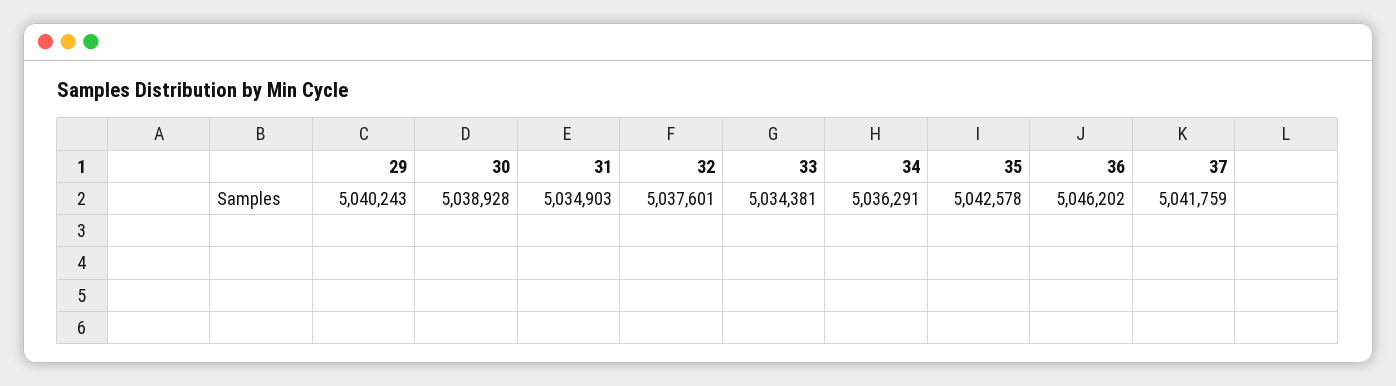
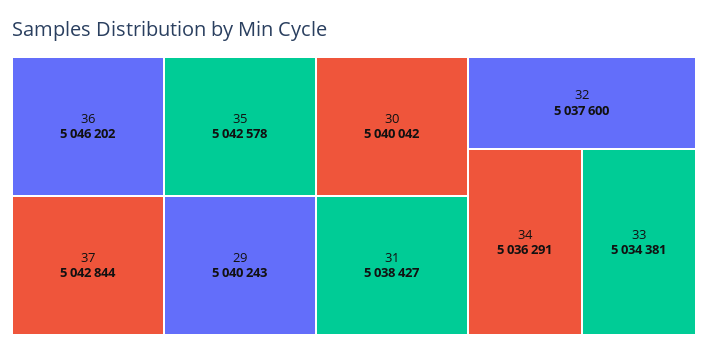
30: 5038928 -> 5040042
31: 5034903 -> 5038427
32: 5037601 -> 5037600
37: 5041759 -> 5042844

